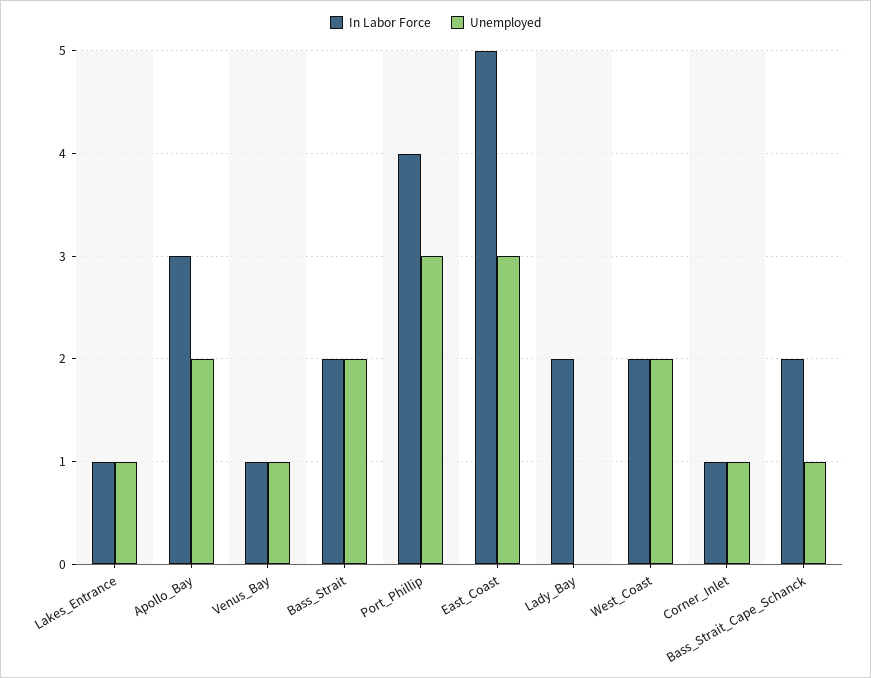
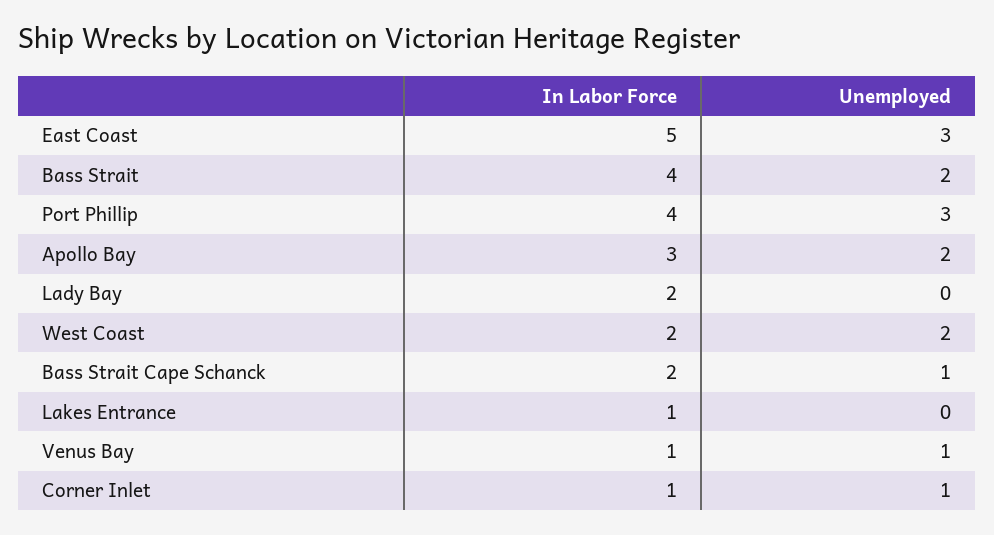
Unemployed, Lakes_Entrance: 1 -> 0
In Labor Force, Bass_Strait: 2 -> 4

